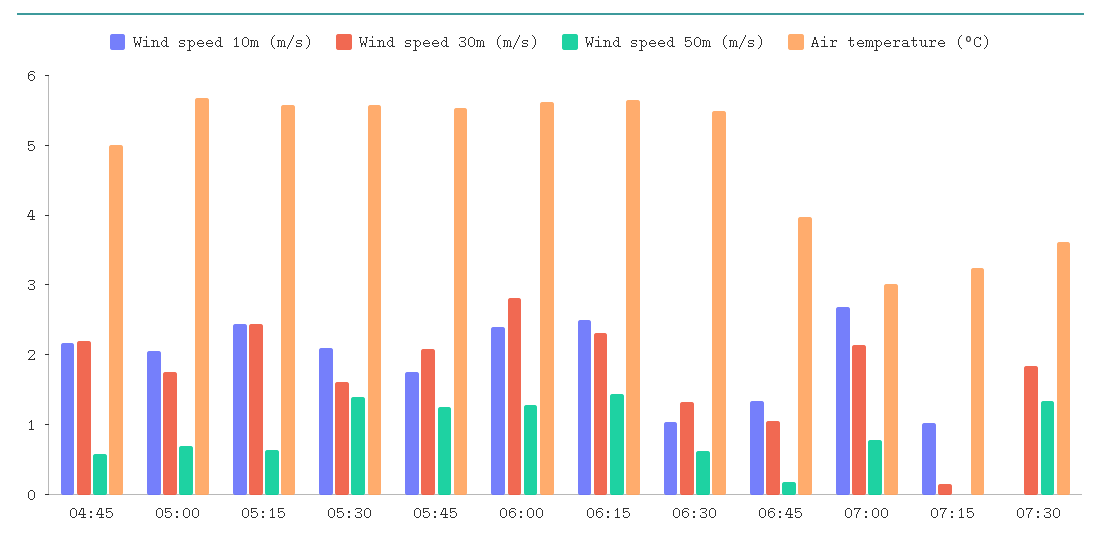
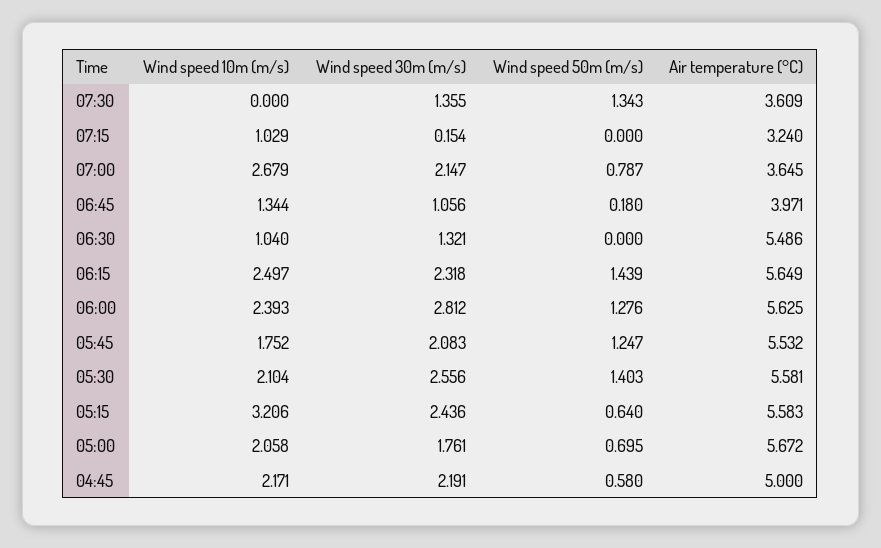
Wind speed 10m (m/s), 05:15: 2.4 -> 3.206
Wind speed 30m (m/s), 05:30: 1.6 -> 2.556
Wind speed 50m (m/s), 06:30: 0.6 -> 0
Air temperature (°C), 07:00: 3 -> 3.645
Wind speed 30m (m/s), 07:30: 1.8 -> 1.355

